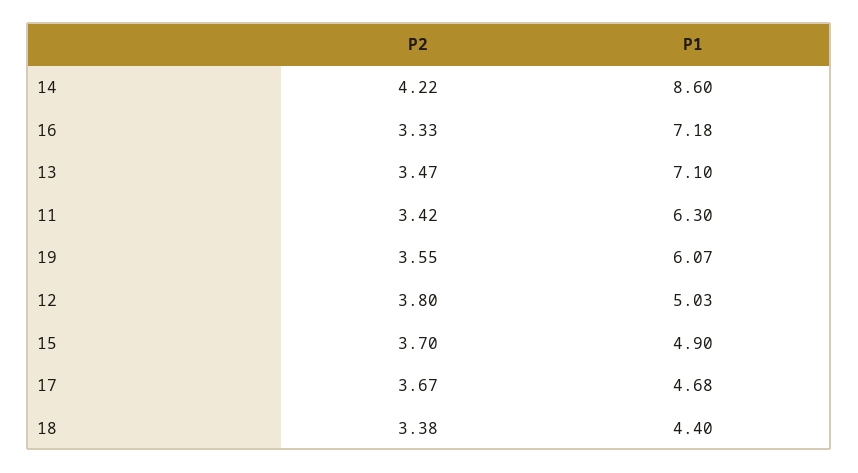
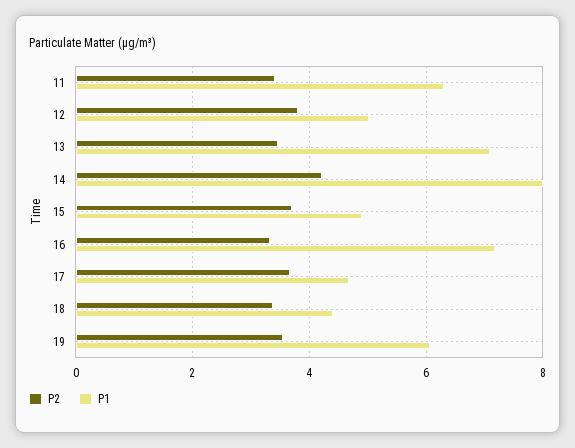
P1, 14: 8.6 -> 8

